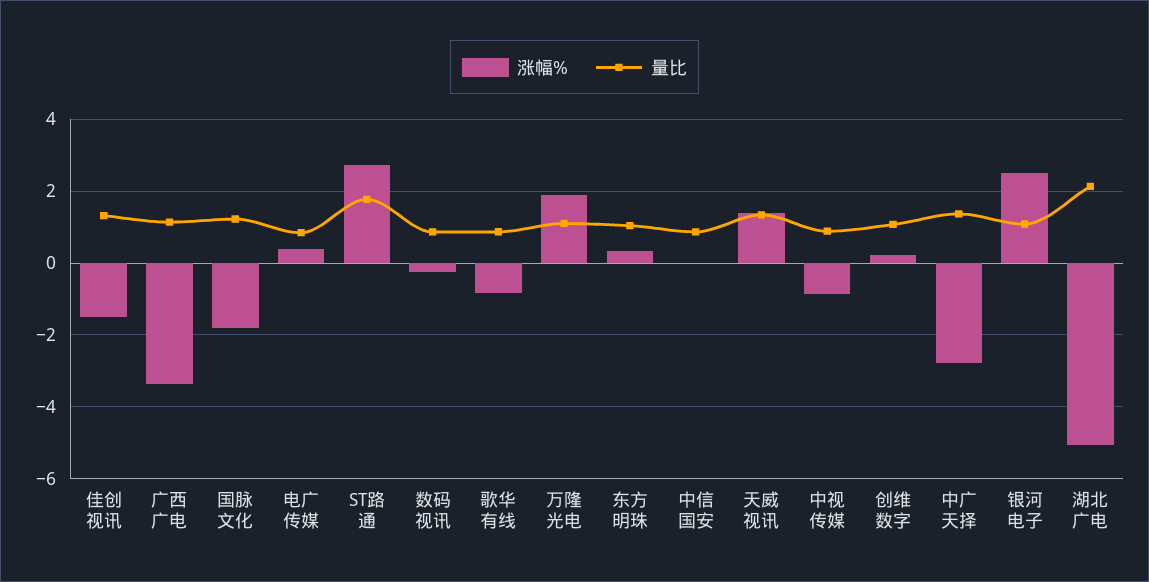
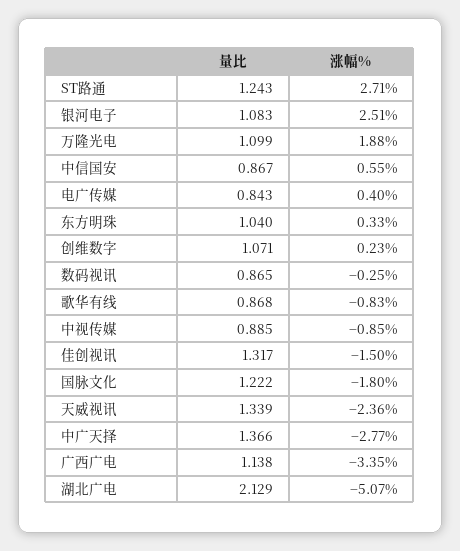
量比, ST路通: 1.8 -> 1.243
涨幅%, 中信国安: 0 -> 0.55
涨幅%, 天威视讯: 1.4 -> -2.36

